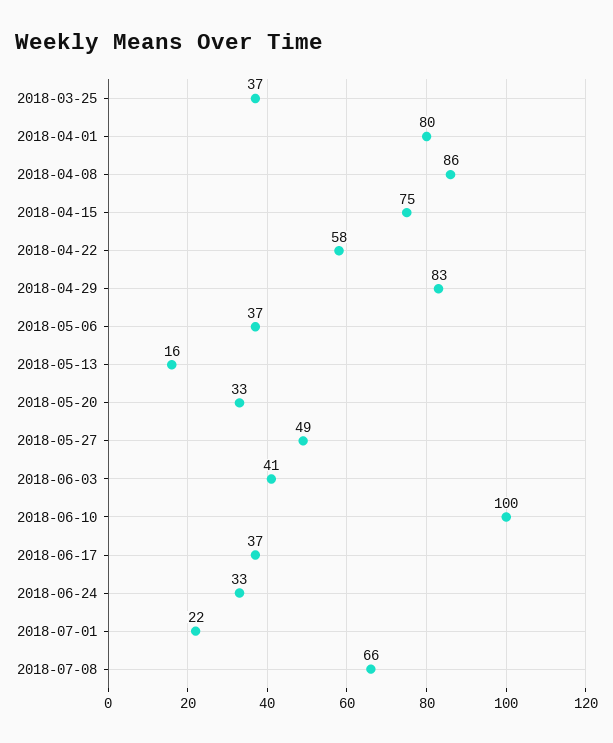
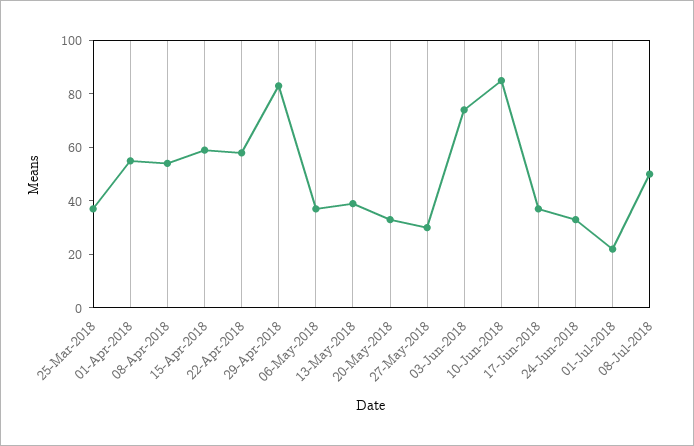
2018-04-01: 80 -> 55
2018-04-08: 86 -> 55
2018-04-15: 75 -> 60
2018-05-13: 16 -> 40
2018-05-27: 49 -> 30
2018-06-03: 41 -> 75
2018-06-10: 100 -> 85
2018-07-08: 66 -> 50

